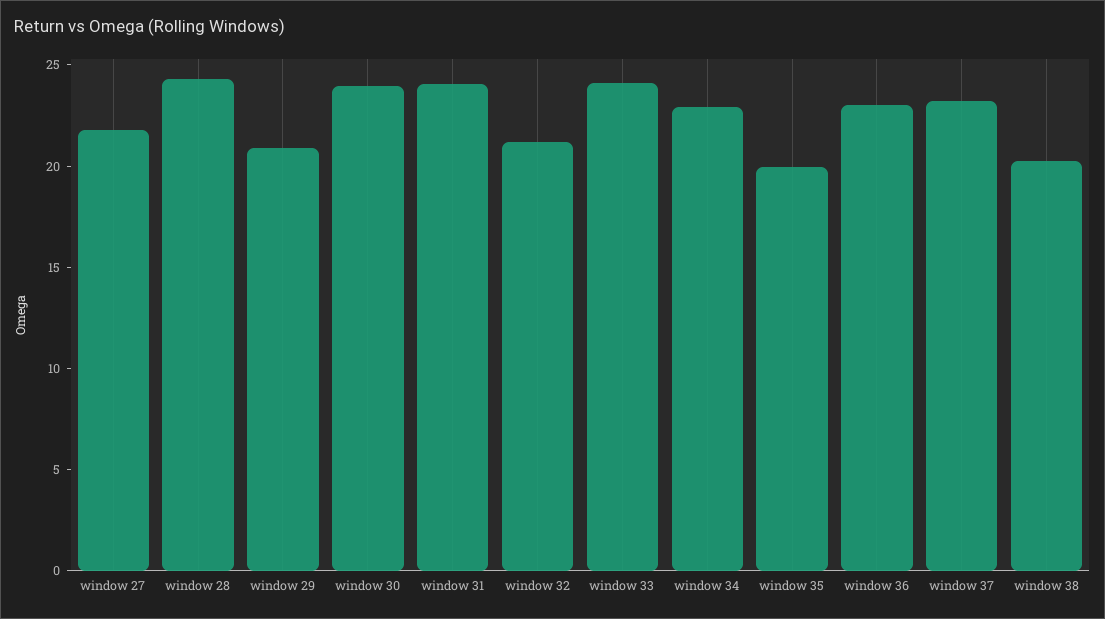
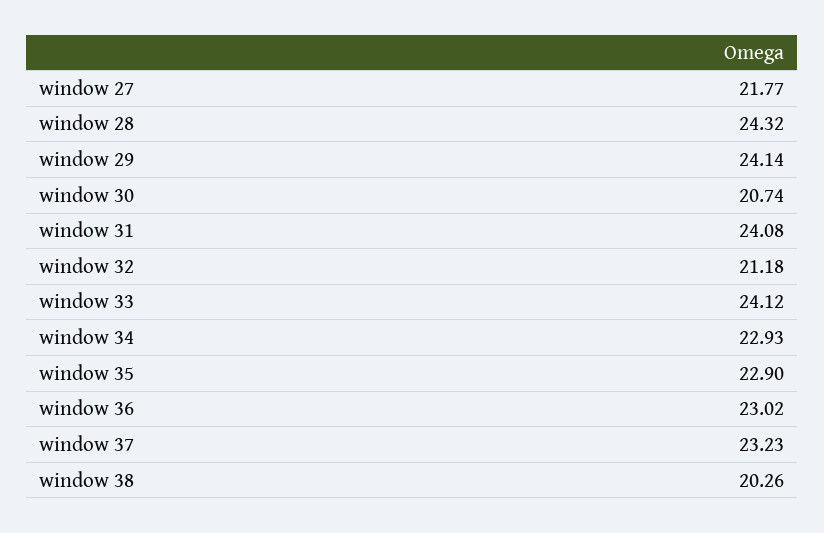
window 29: 21 -> 24.14
window 30: 24 -> 20.74
window 35: 20 -> 22.9

